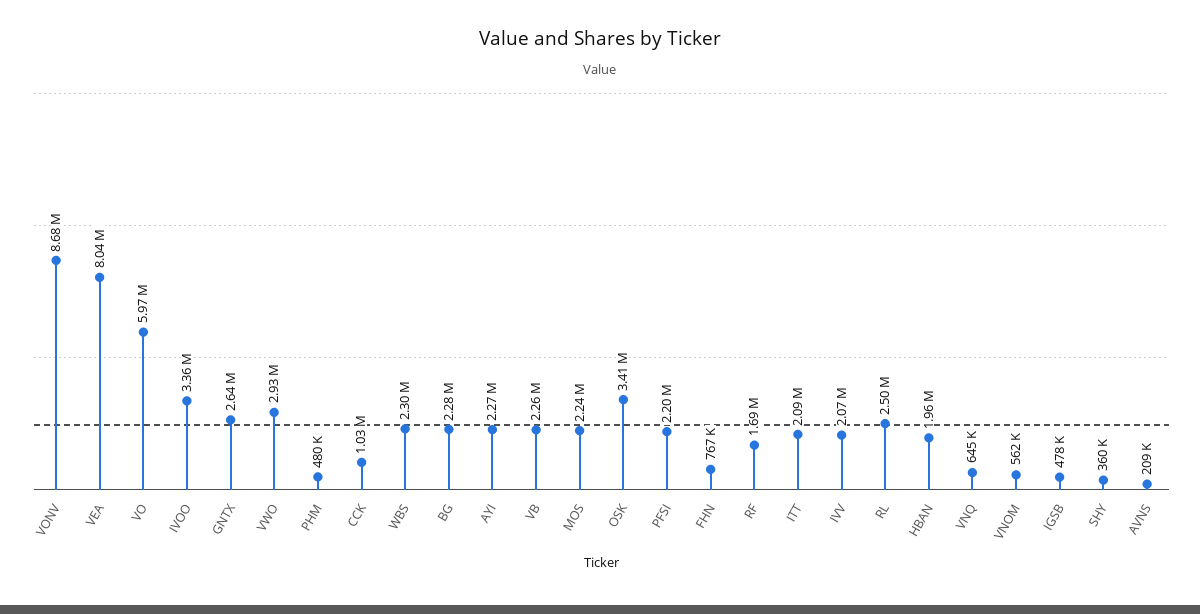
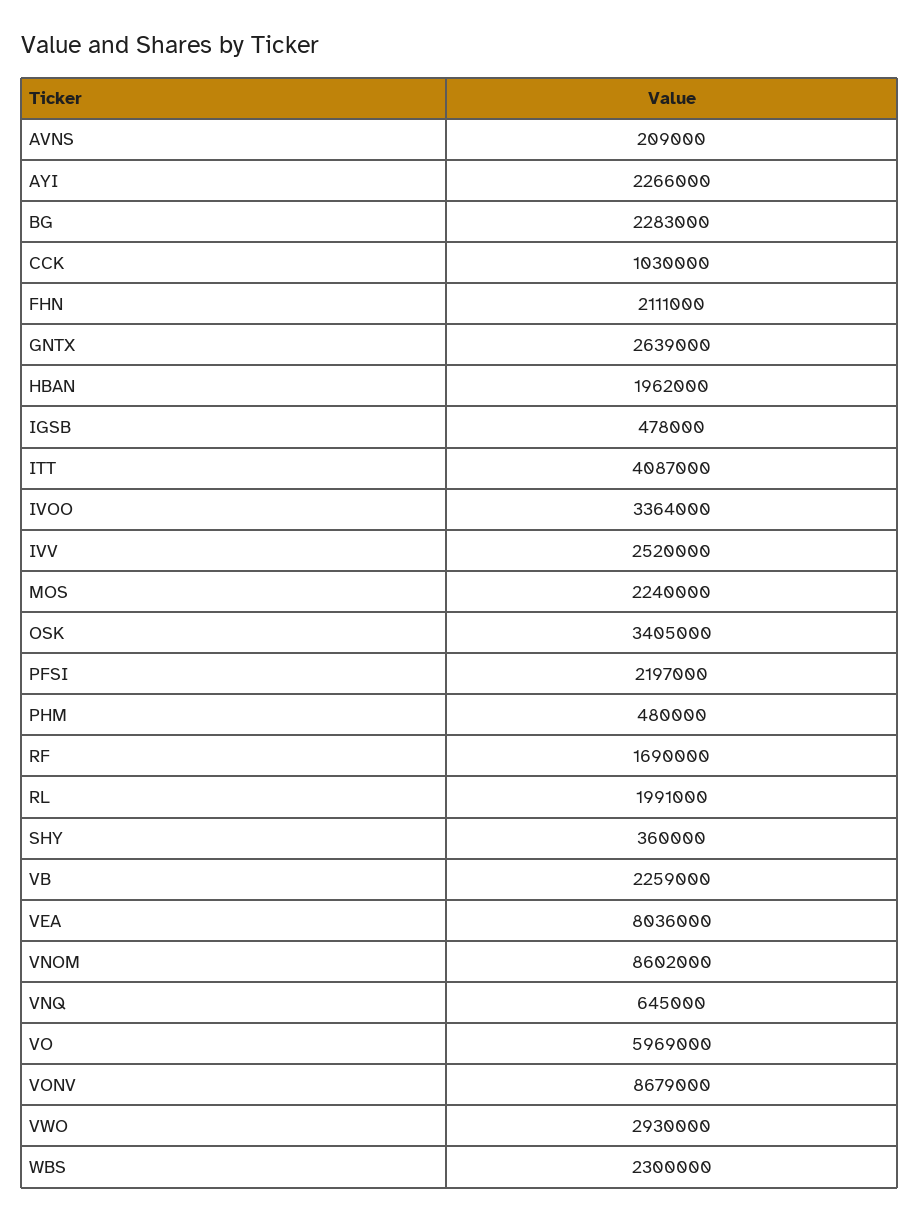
FHN: 767000 -> 2111000
ITT: 2090000 -> 4087000
IVV: 2070000 -> 2520000
RL: 2500000 -> 1991000
VNOM: 562000 -> 8602000

